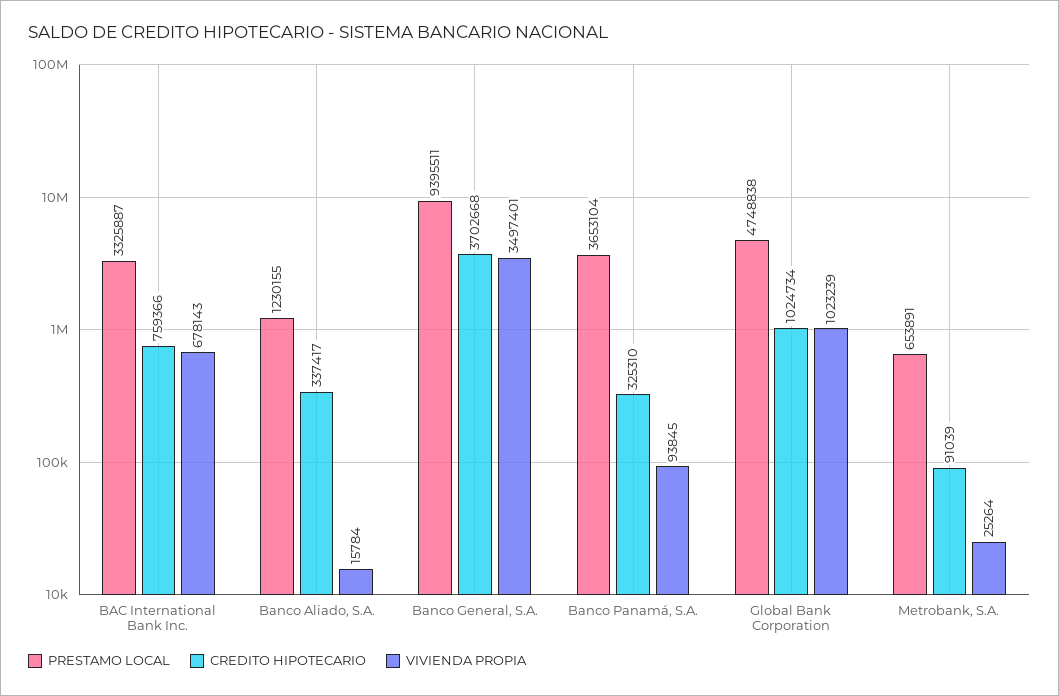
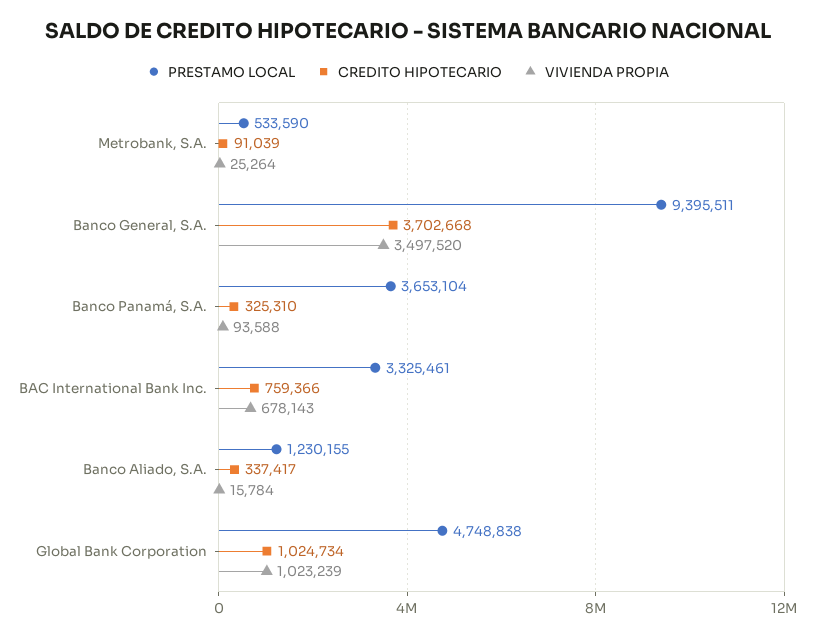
PRESTAMO LOCAL, BAC International Bank Inc.: 3325887 -> 3325461
VIVIENDA PROPIA, Banco General, S.A.: 3497401 -> 3497520
VIVIENDA PROPIA, Banco Panamá, S.A.: 93845 -> 93588
PRESTAMO LOCAL, Metrobank, S.A.: 653891 -> 533590

